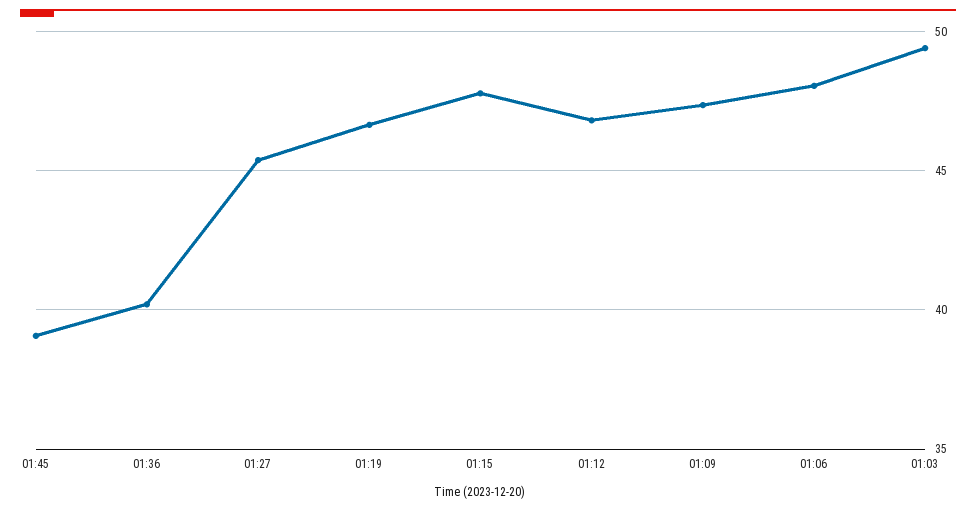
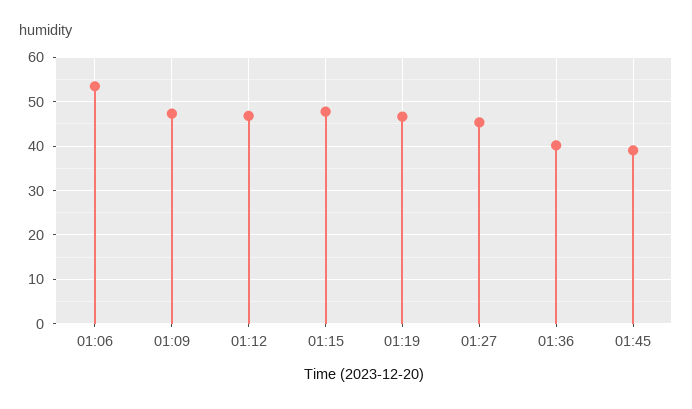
01:06: 48 -> 54
01:03: 49.5 -> none

